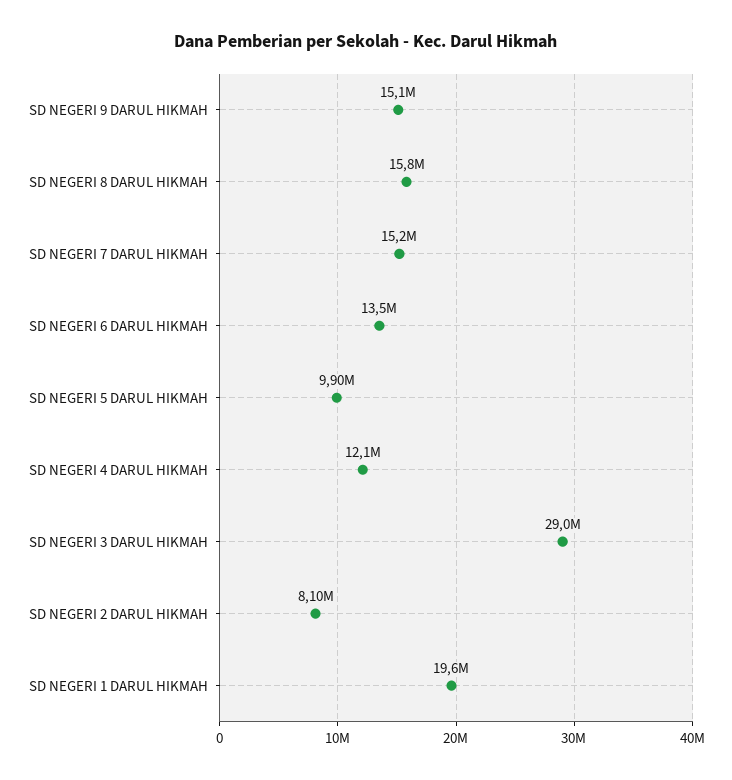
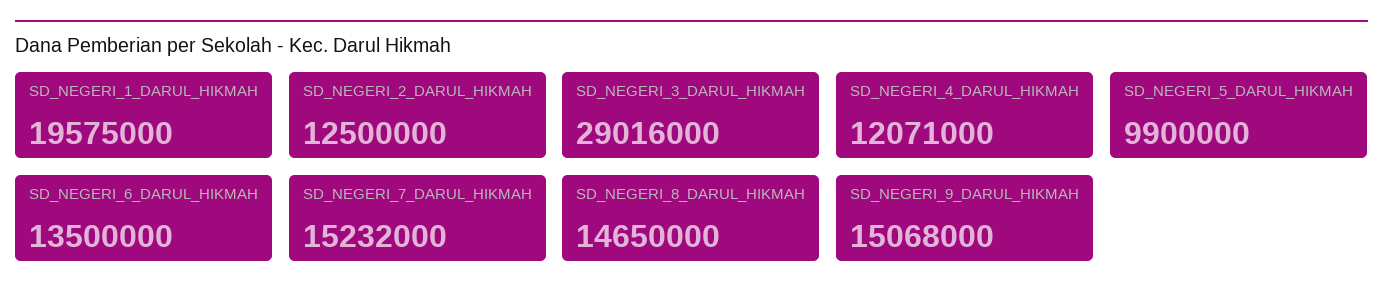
SD NEGERI 8 DARUL HIKMAH: 15800000 -> 14650000
SD NEGERI 2 DARUL HIKMAH: 8100000 -> 12500000

